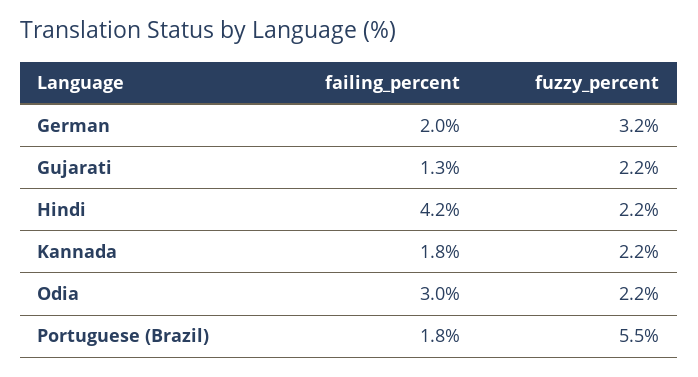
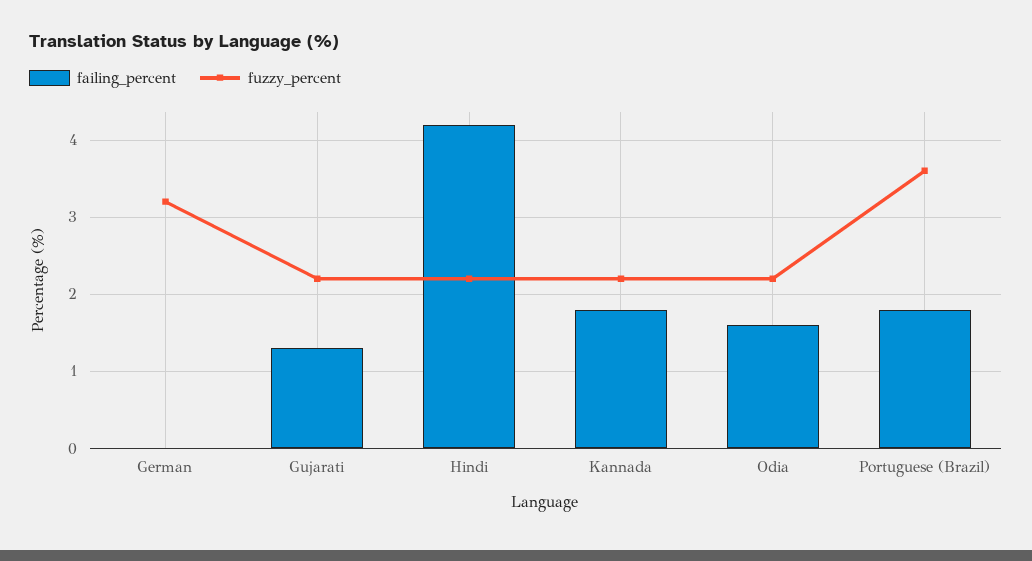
failing_percent, German: 2 -> 0
failing_percent, Odia: 3 -> 1.6
fuzzy_percent, Portuguese (Brazil): 5.5 -> 3.6

